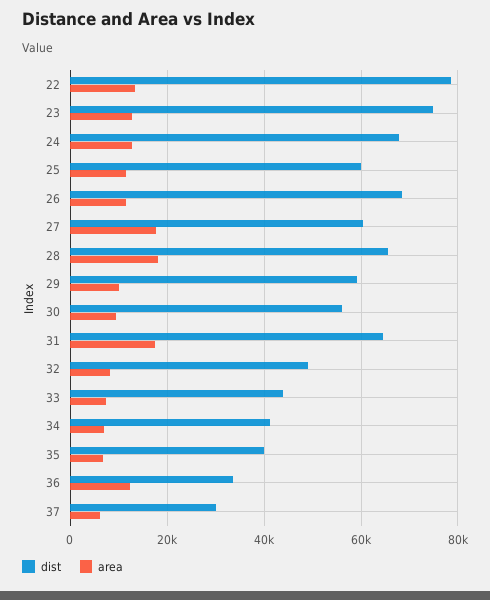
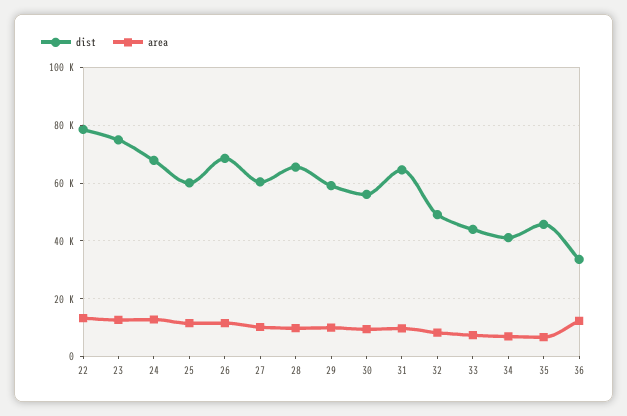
area, 27: 18000 -> 10000
area, 28: 18000 -> 10000
area, 31: 18000 -> 10000
dist, 35: 40000 -> 45000
dist, 37: 30000 -> none
area, 37: 6000 -> none

